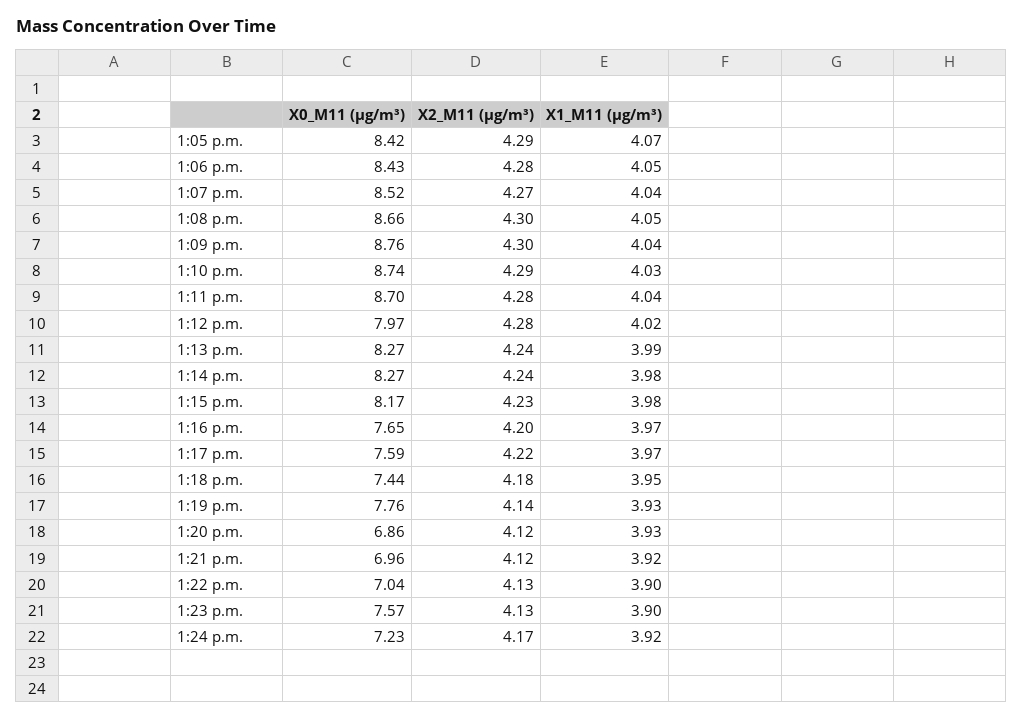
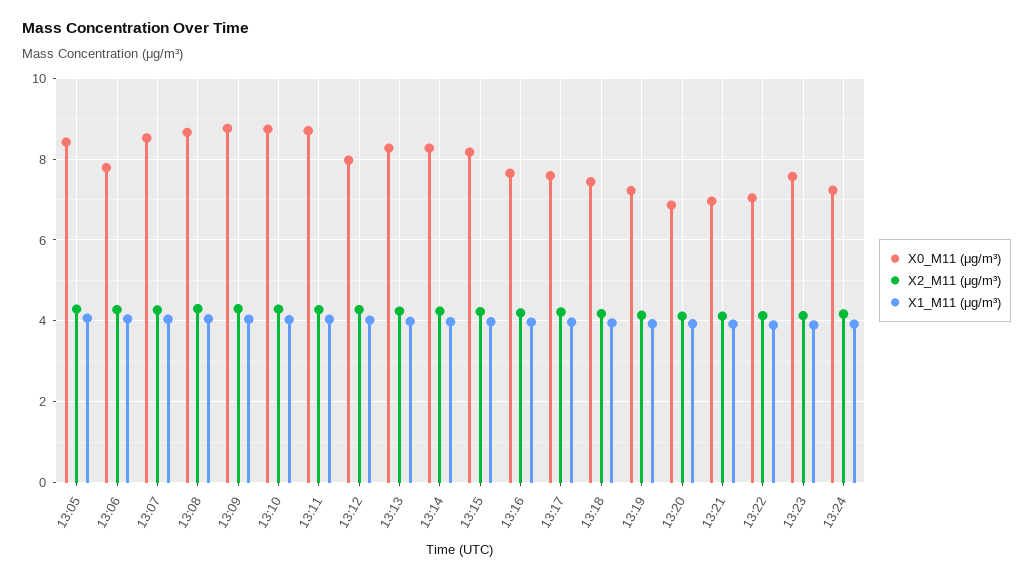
X0_M11 (μg/m³), 1:06 p.m.: 8.43 -> 7.8
X0_M11 (μg/m³), 1:19 p.m.: 7.76 -> 7.2

